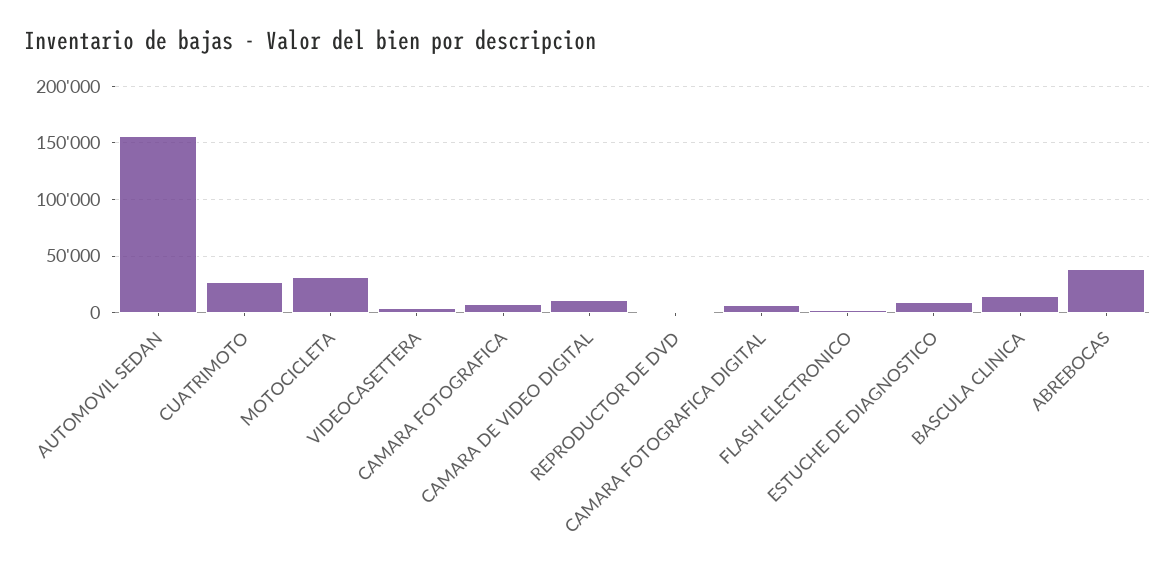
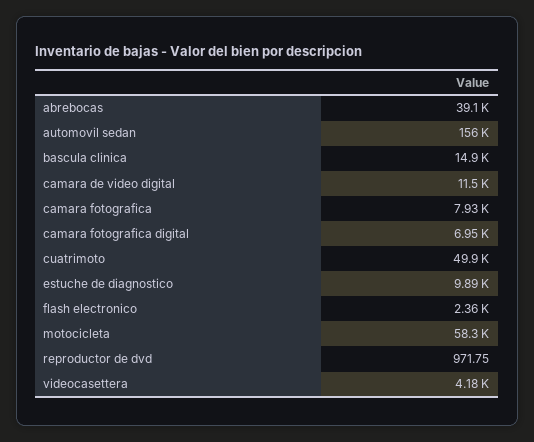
CUATRIMOTO: 30000 -> 49900
MOTOCICLETA: 30000 -> 58300

